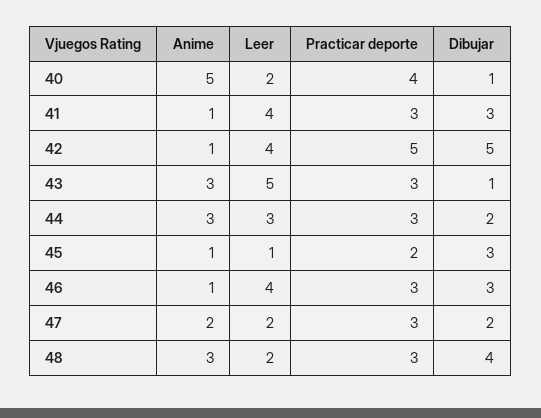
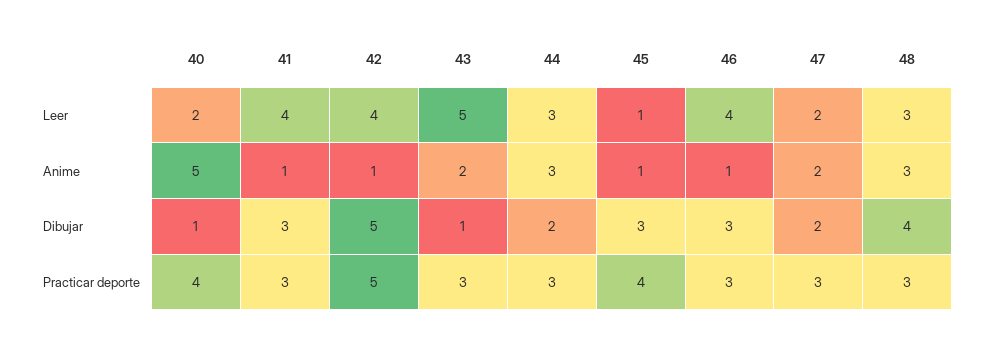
Anime, 43: 3 -> 2
Practicar deporte, 45: 2 -> 4
Leer, 48: 2 -> 3

